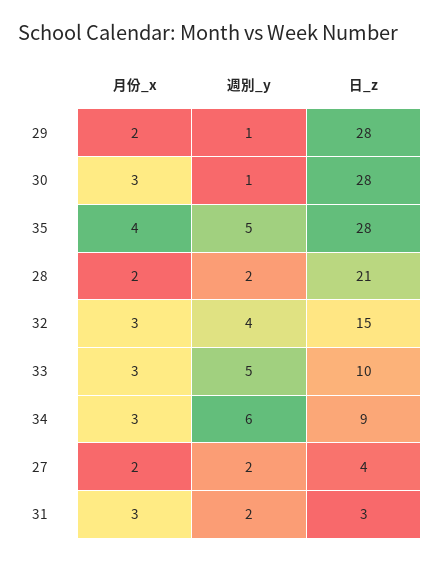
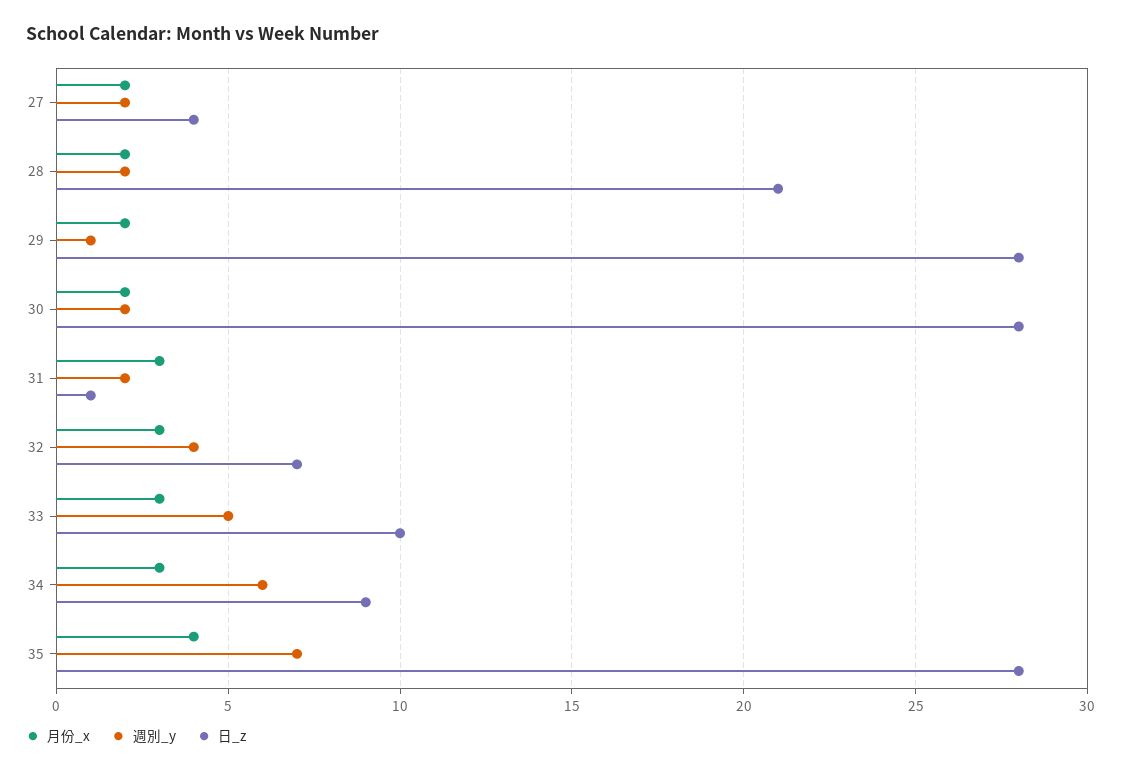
月份_x, 30: 3 -> 2
週別_y, 30: 1 -> 2
週別_y, 35: 5 -> 7
日_z, 32: 15 -> 7
日_z, 31: 3 -> 1

